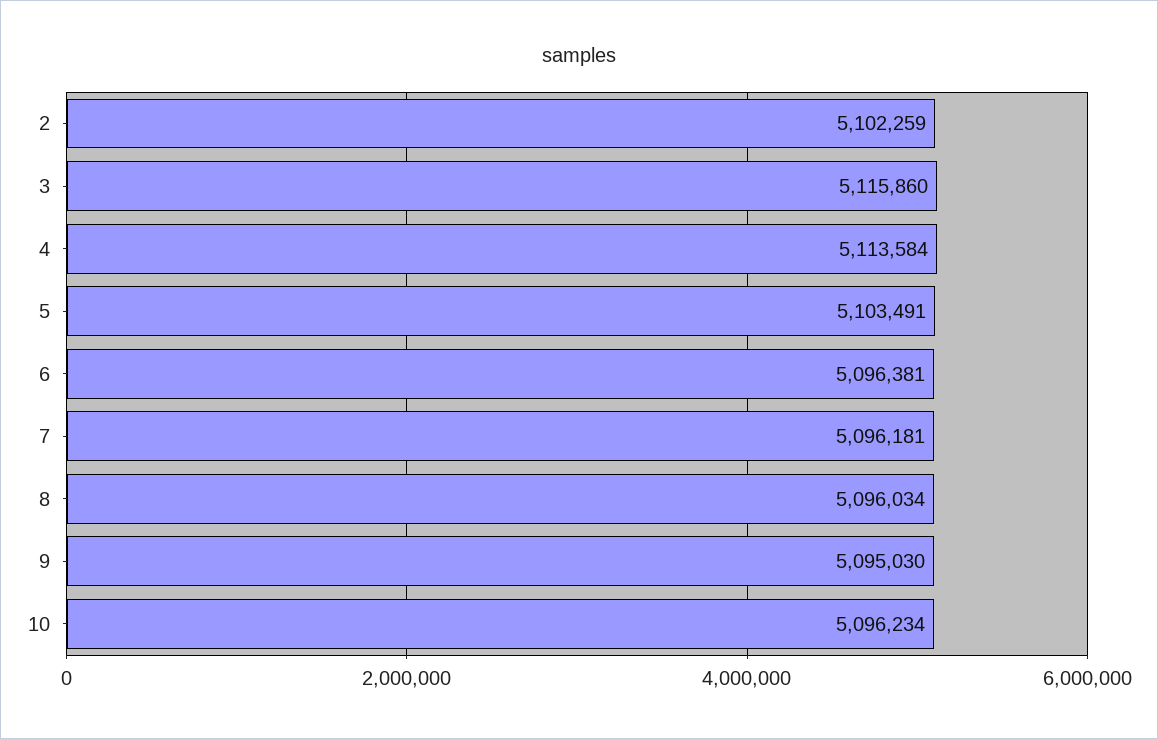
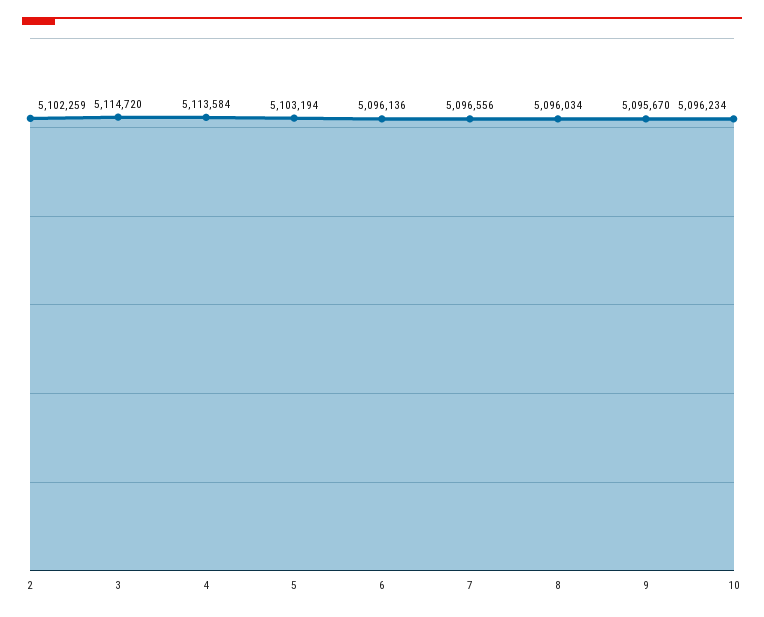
3: 5115860 -> 5114720
5: 5103491 -> 5103194
6: 5096381 -> 5096136
7: 5096181 -> 5096556
9: 5095030 -> 5095670

